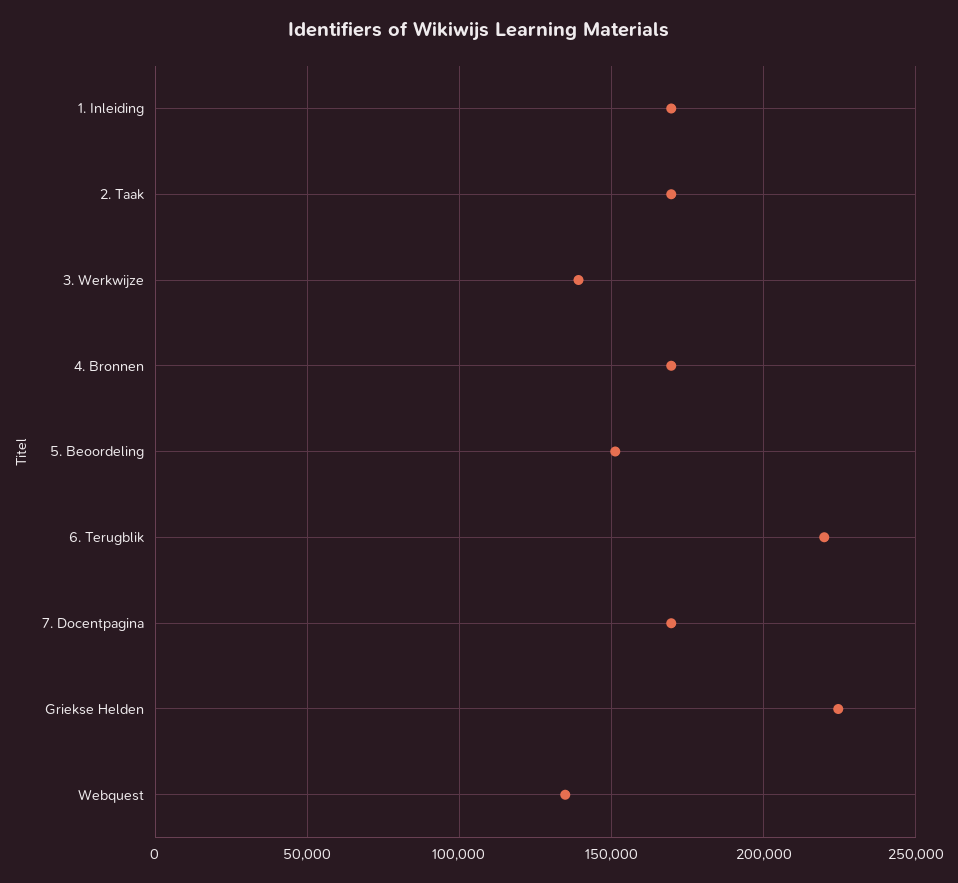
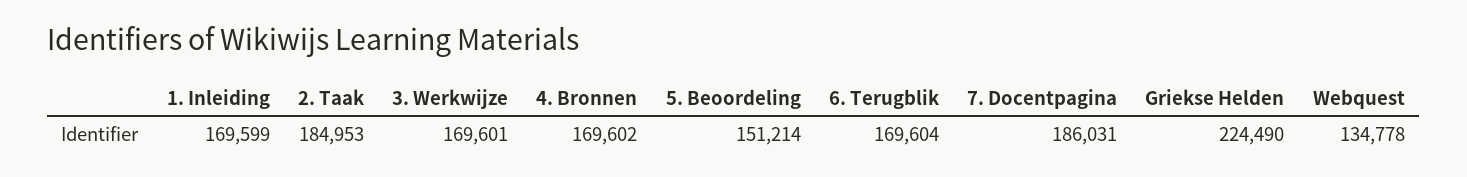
2. Taak: 170000 -> 184953
3. Werkwijze: 140000 -> 169601
6. Terugblik: 220000 -> 169604
7. Docentpagina: 170000 -> 186031

